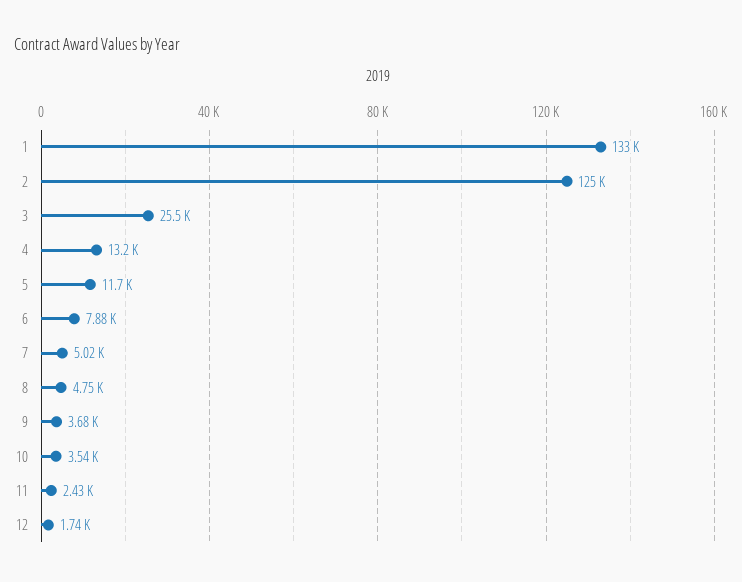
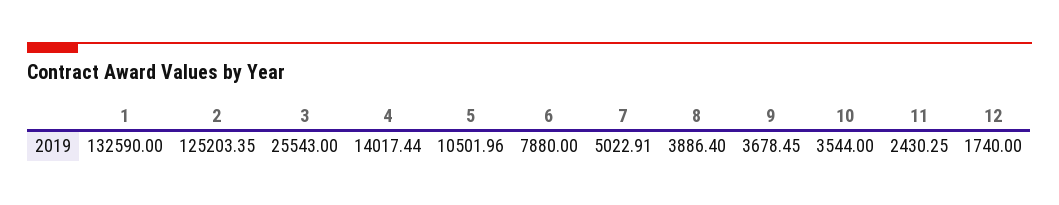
4: 13200 -> 14017.44
5: 11700 -> 10501.96
8: 4750 -> 3886.4

